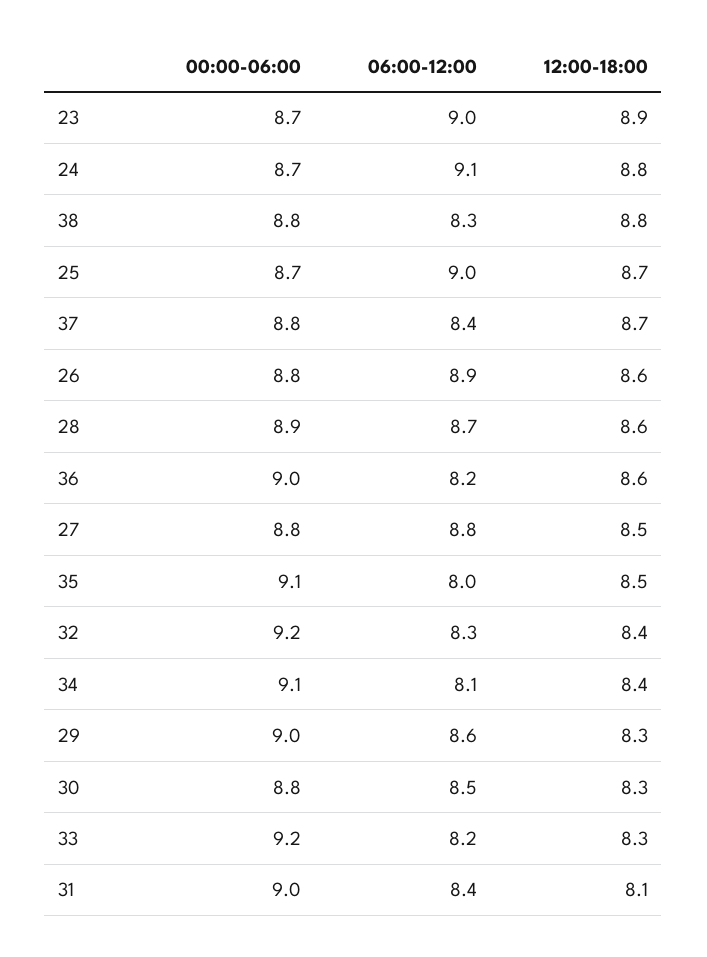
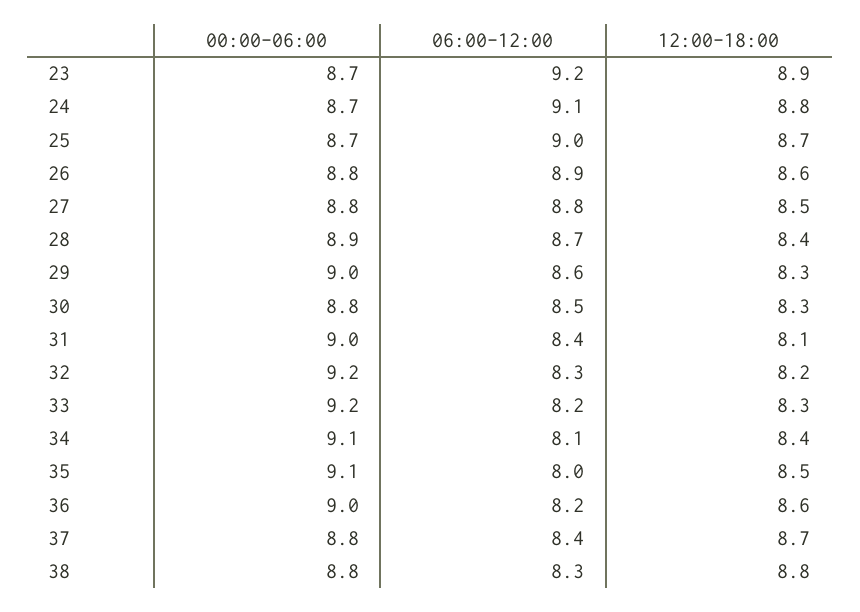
06:00-12:00, 23: 9 -> 9.2
12:00-18:00, 28: 8.6 -> 8.4
12:00-18:00, 32: 8.4 -> 8.2

